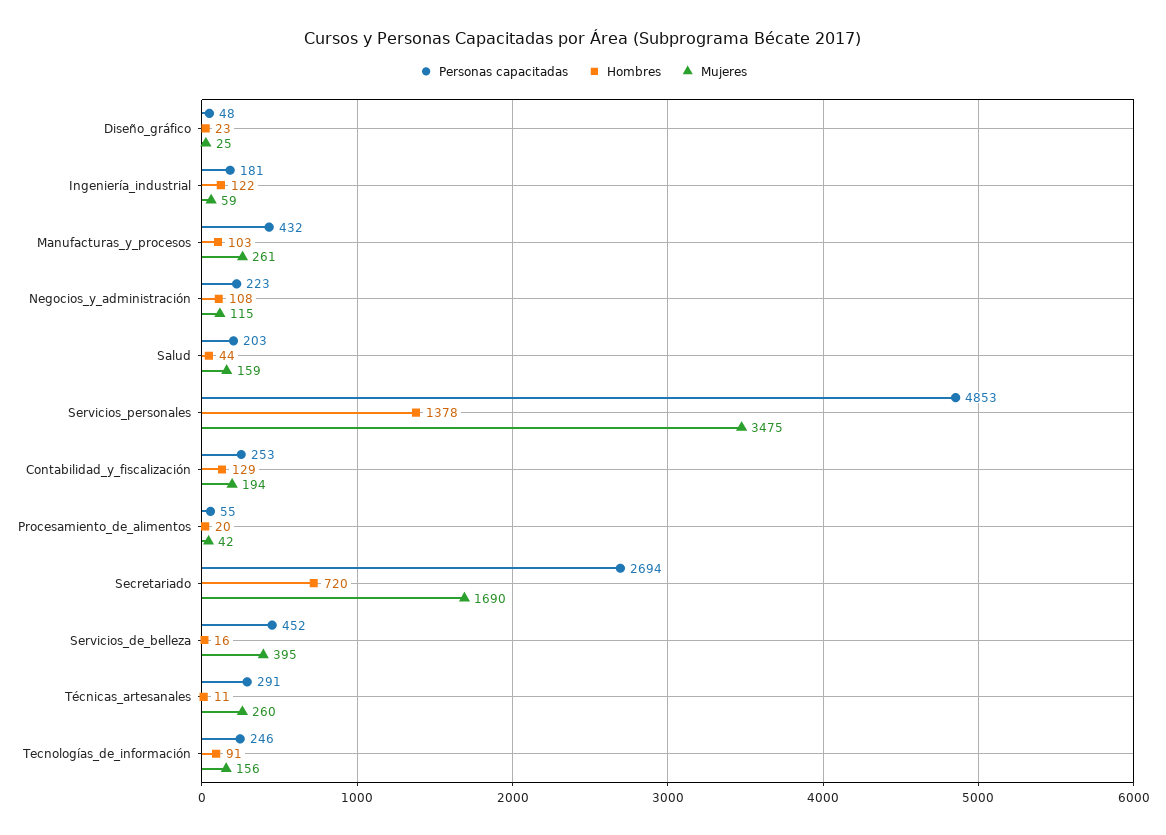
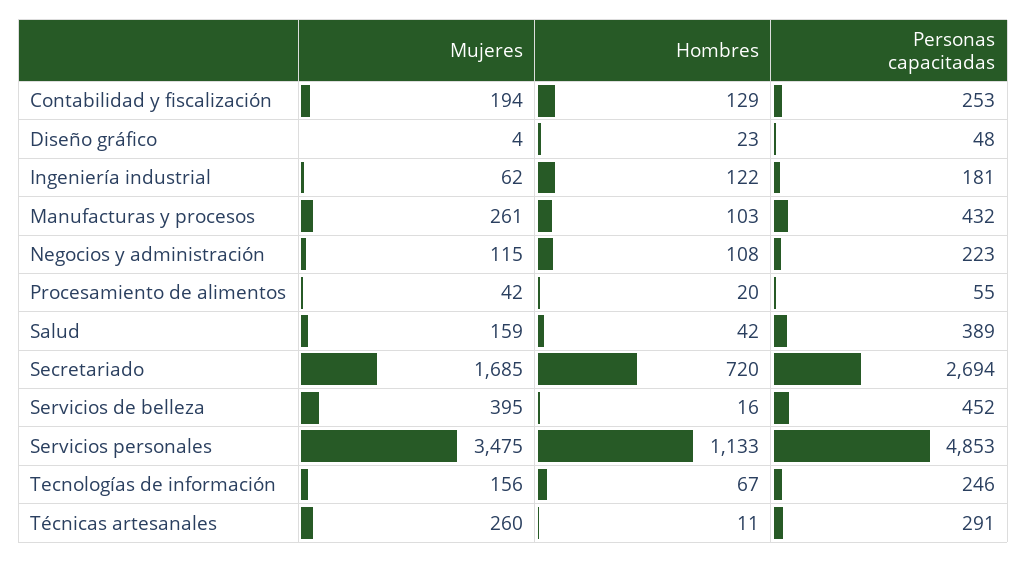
Mujeres, Diseño_gráfico: 25 -> 4
Mujeres, Ingeniería_industrial: 59 -> 62
Personas capacitadas, Salud: 203 -> 389
Hombres, Salud: 44 -> 42
Hombres, Servicios_personales: 1378 -> 1133
Mujeres, Secretariado: 1690 -> 1685
Hombres, Tecnologías_de_información: 91 -> 67

